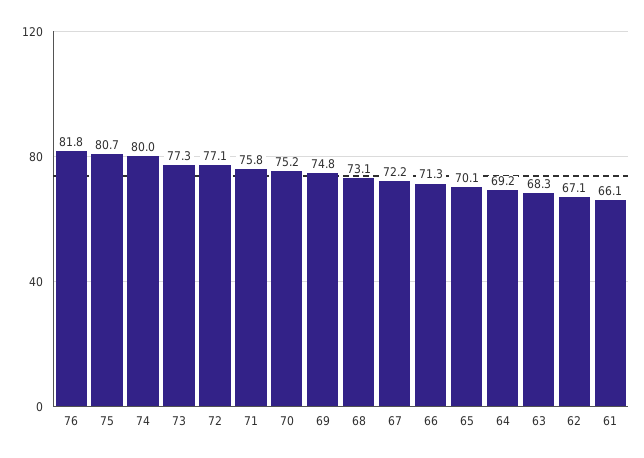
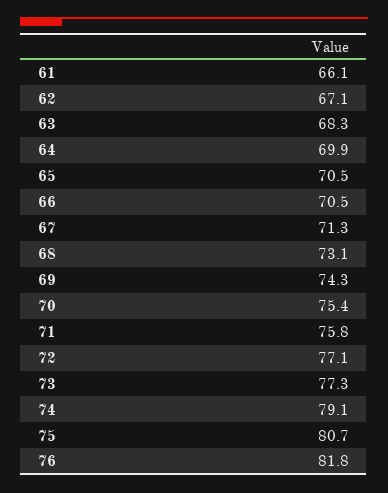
74: 80 -> 79.1
70: 75.2 -> 75.4
69: 74.8 -> 74.3
67: 72.2 -> 71.3
66: 71.3 -> 70.5
65: 70.1 -> 70.5
64: 69.2 -> 69.9

